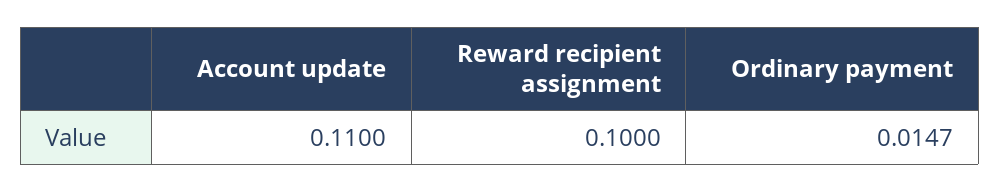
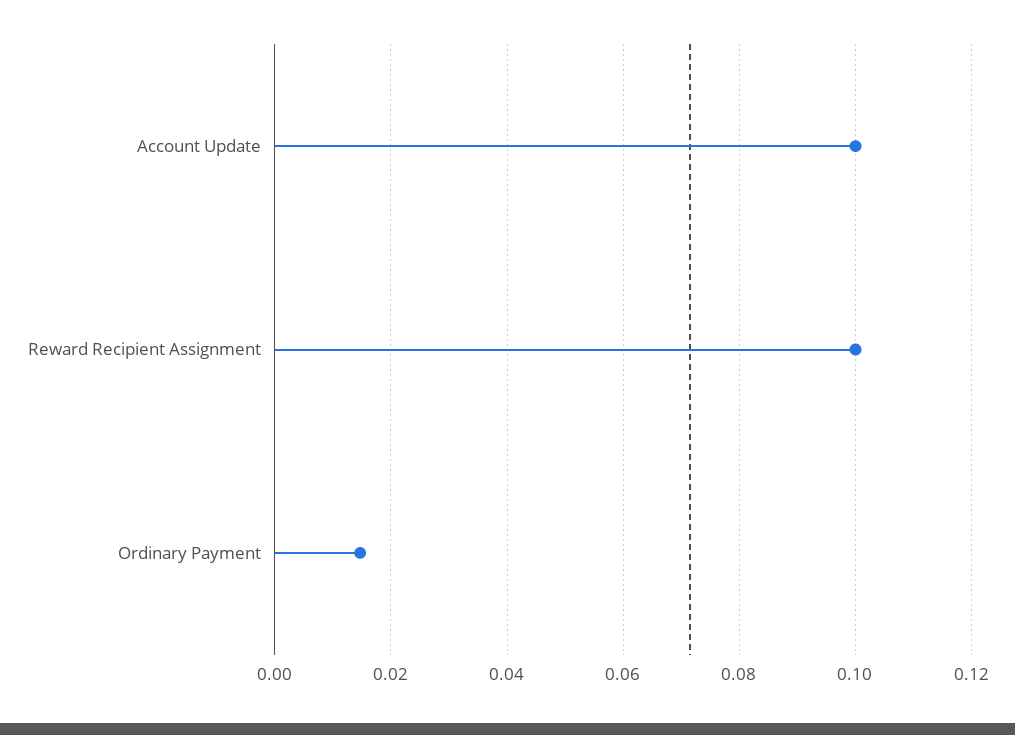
Account update: 0.11 -> 0.1

